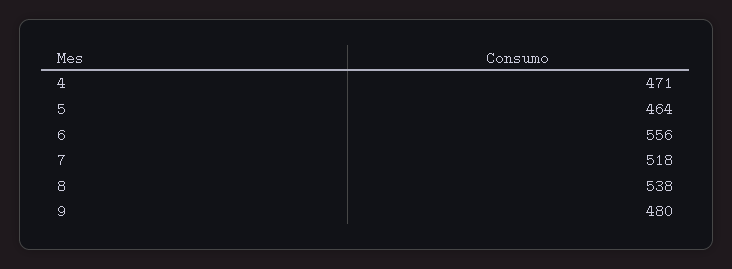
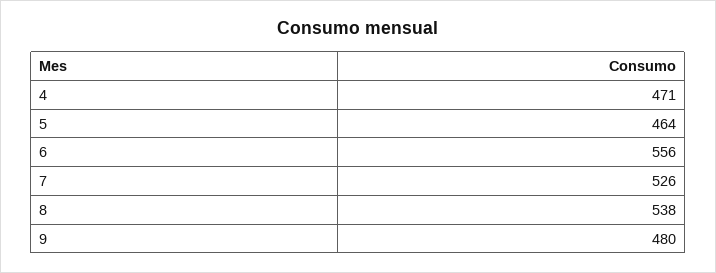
7: 518 -> 526

